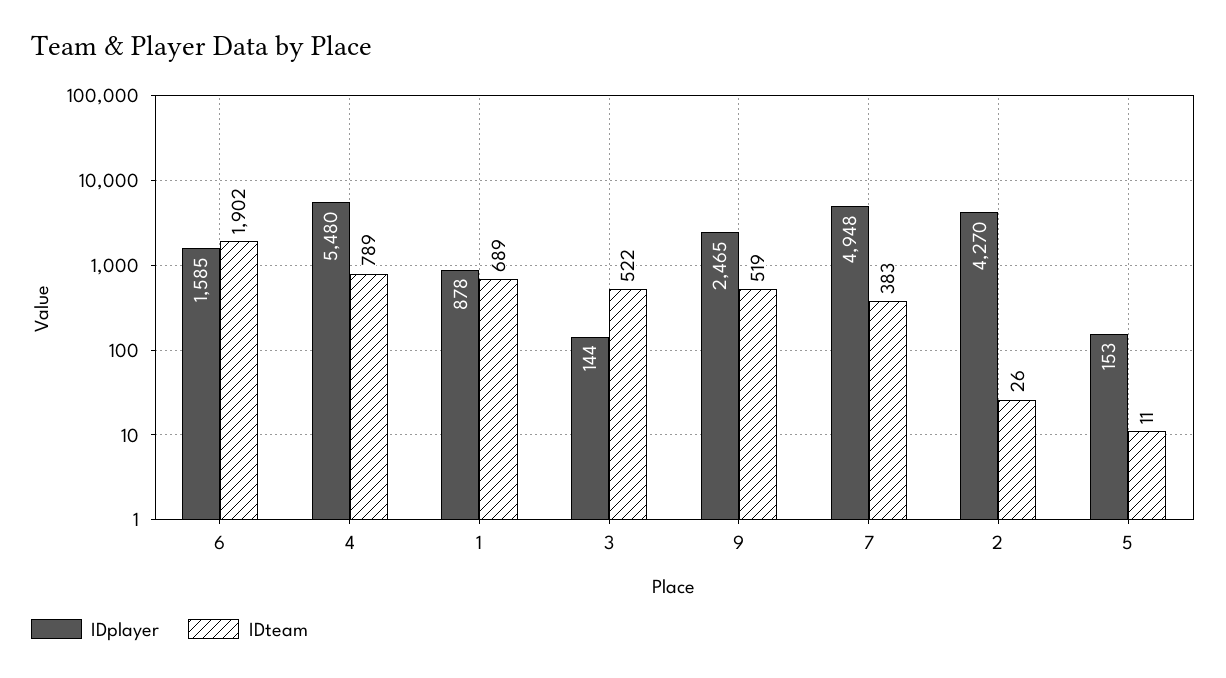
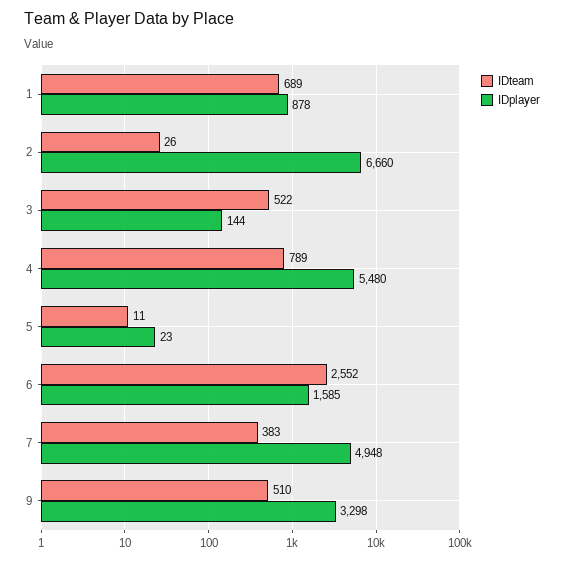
IDteam, 6: 1902 -> 2552
IDplayer, 9: 2465 -> 3298
IDteam, 9: 519 -> 510
IDplayer, 2: 4270 -> 6660
IDplayer, 5: 153 -> 23

